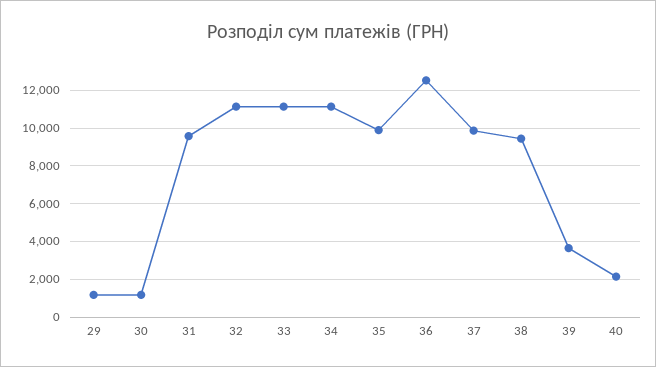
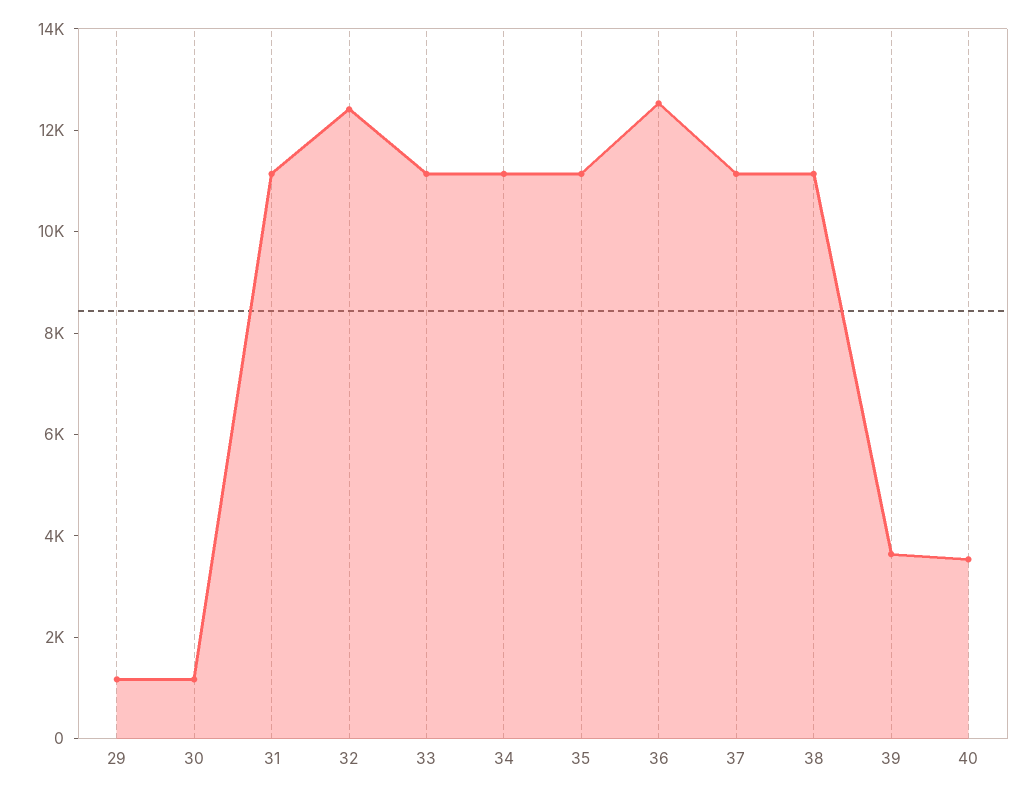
31: 9500 -> 11000
32: 11000 -> 12500
35: 10000 -> 11000
37: 10000 -> 11000
38: 9500 -> 11000
40: 2000 -> 3500

